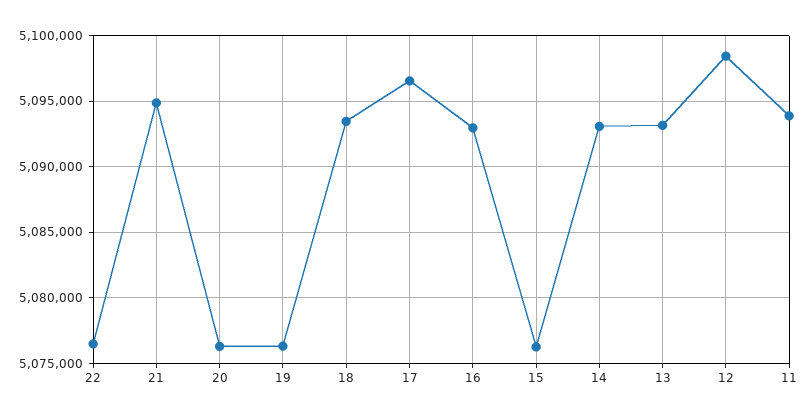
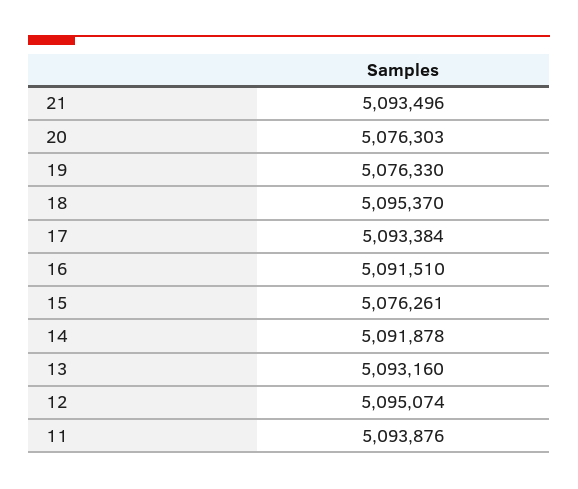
22: 5076500 -> none
21: 5095000 -> 5093496
18: 5093500 -> 5095370
17: 5096500 -> 5093384
16: 5093000 -> 5091510
14: 5093000 -> 5091878
12: 5098500 -> 5095074

